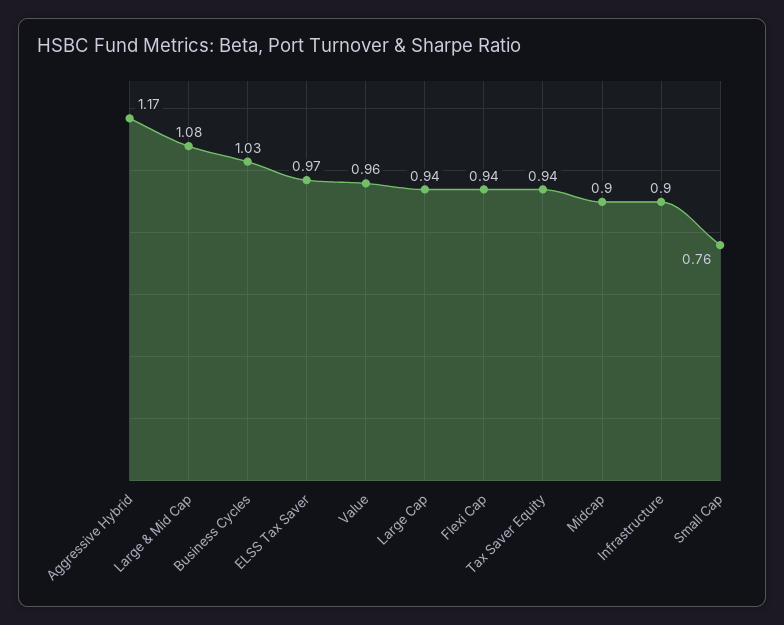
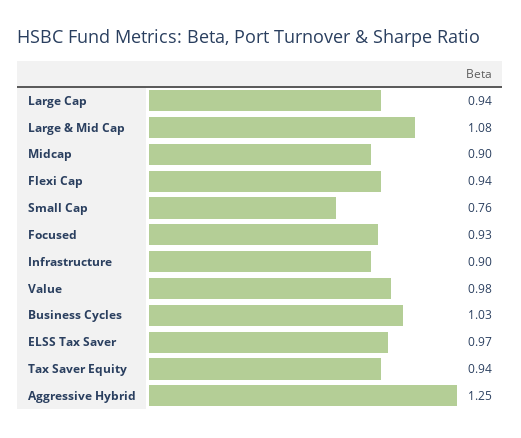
Aggressive Hybrid: 1.17 -> 1.25
Value: 0.96 -> 0.98
Focused: none -> 0.93

